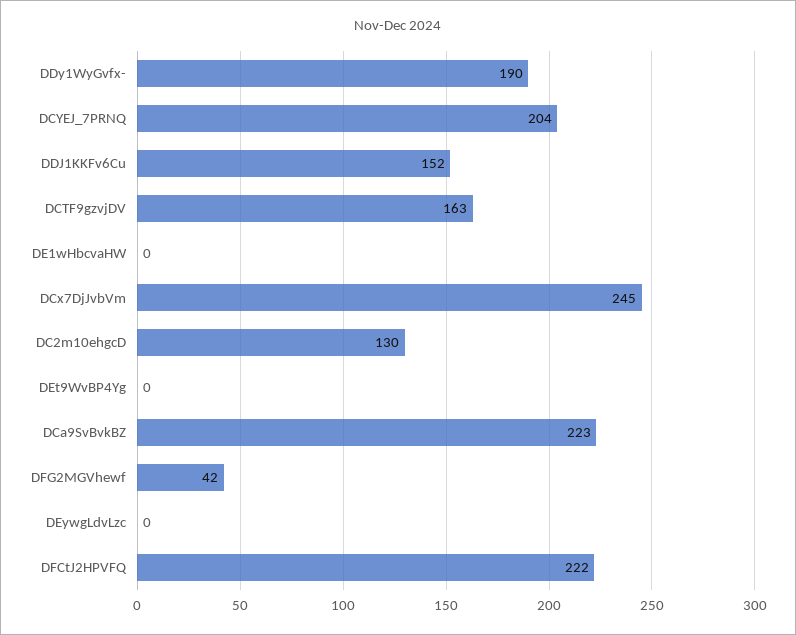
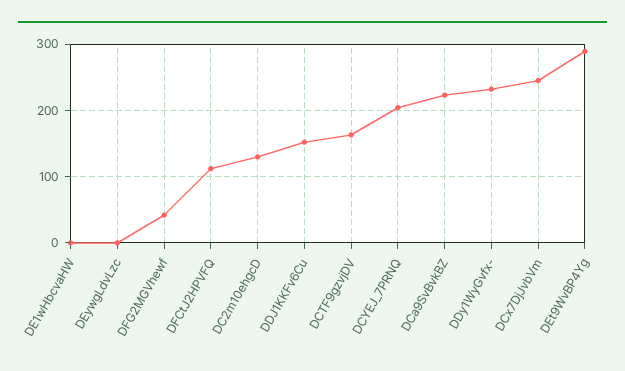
DDy1WyGvfx-: 190 -> 230
DEt9WvBP4Yg: 0 -> 290
DFCtJ2HPVFQ: 222 -> 110

